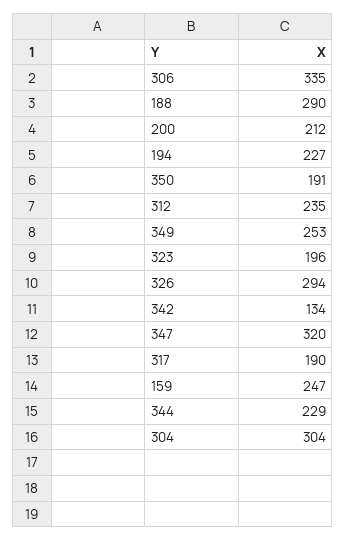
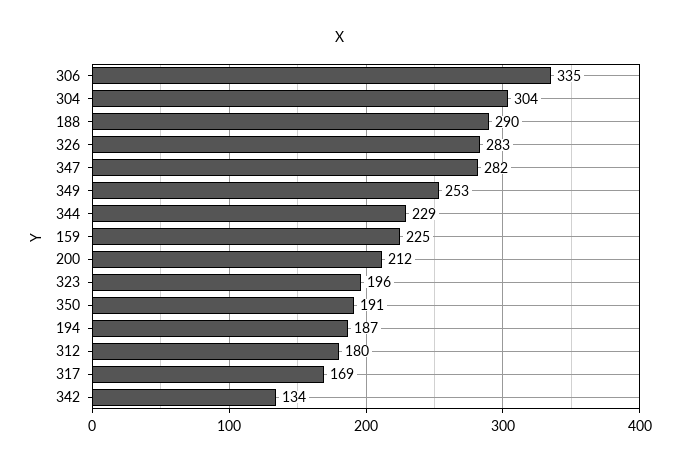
194: 227 -> 187
312: 235 -> 180
326: 294 -> 283
347: 320 -> 282
317: 190 -> 169
159: 247 -> 225

